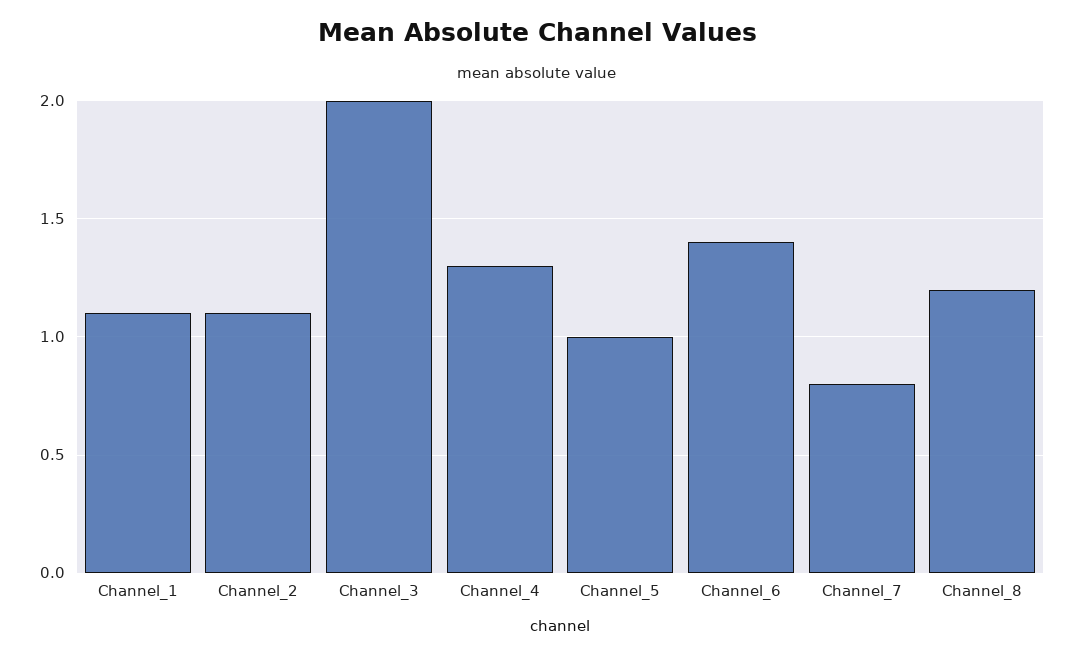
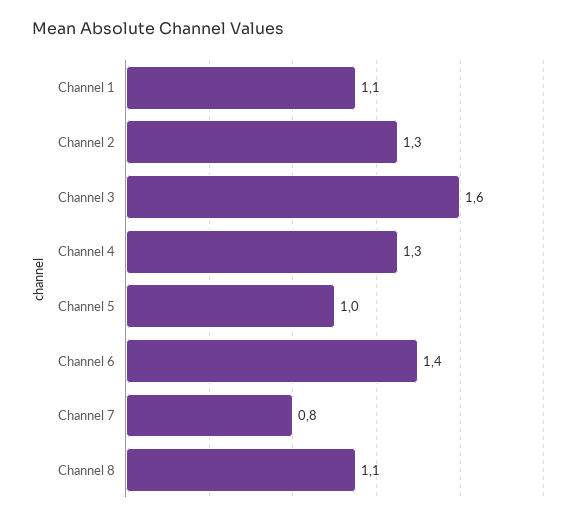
Channel_2: 1.1 -> 1.3
Channel_3: 2 -> 1.6
Channel_8: 1.2 -> 1.1

